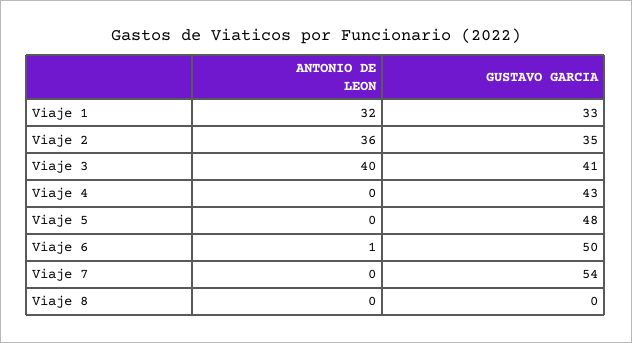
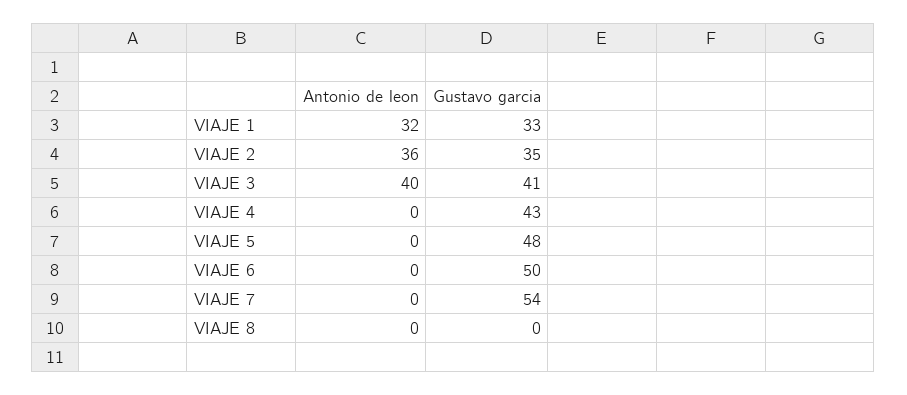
ANTONIO DE LEON, Viaje 6: 1 -> 0

